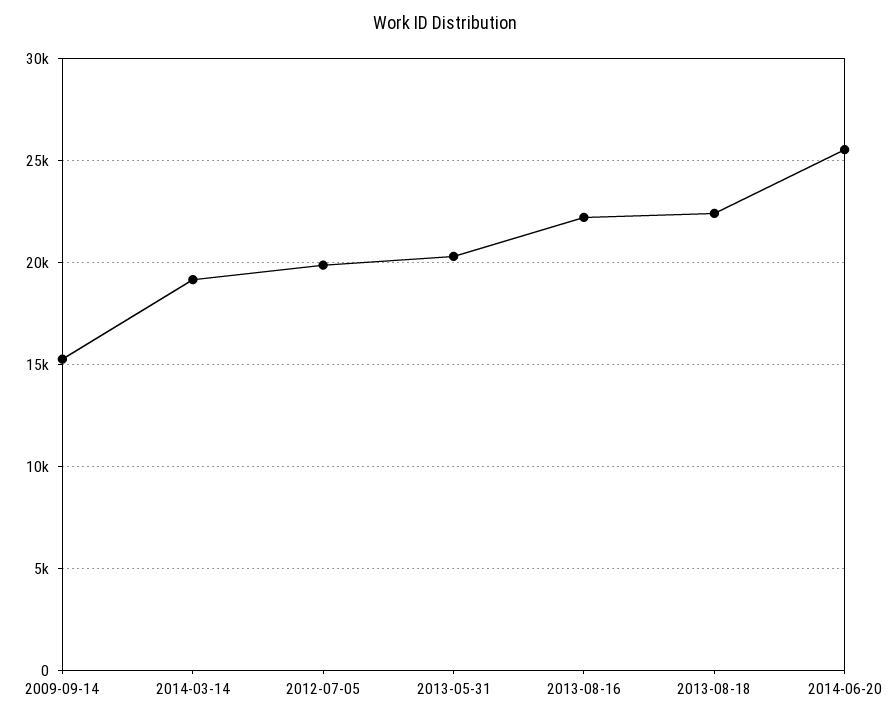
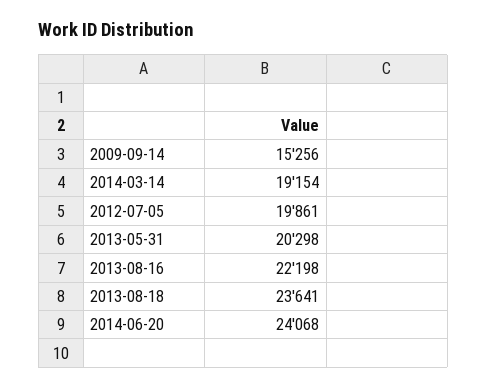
2013-08-18: 22500 -> 23641
2014-06-20: 25500 -> 24068

